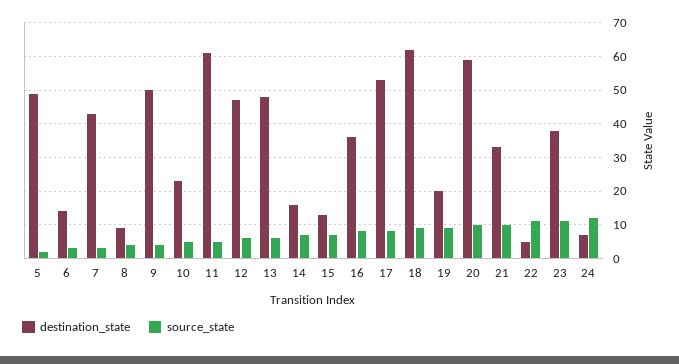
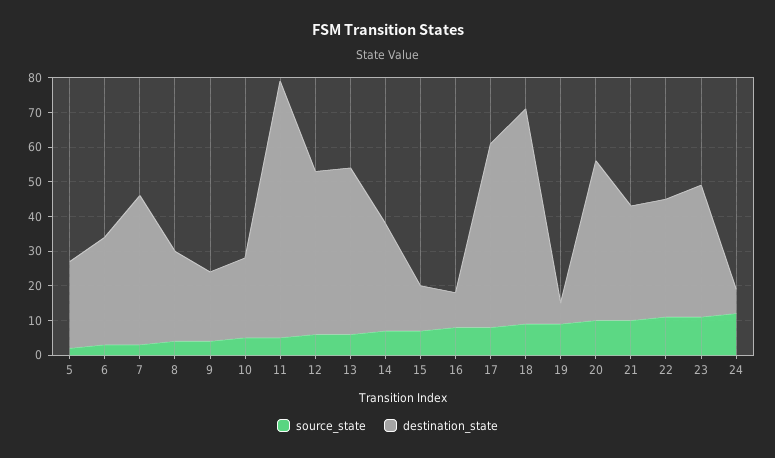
destination_state, 5: 50 -> 25
destination_state, 6: 15 -> 30
destination_state, 8: 10 -> 25
destination_state, 9: 50 -> 20
destination_state, 11: 60 -> 75
destination_state, 14: 15 -> 30
destination_state, 16: 35 -> 10
destination_state, 19: 20 -> 5
destination_state, 20: 60 -> 45
destination_state, 22: 5 -> 35

